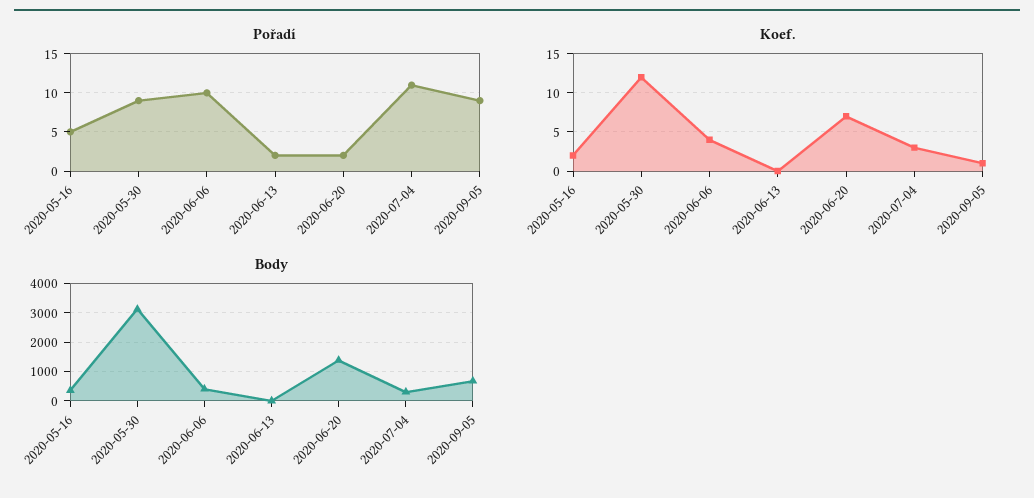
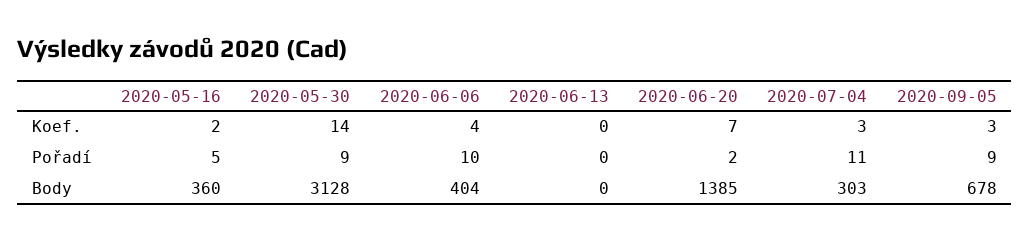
Pořadí, 2020-06-13: 2 -> 0
Koef., 2020-05-30: 12 -> 14
Koef., 2020-09-05: 1 -> 3

